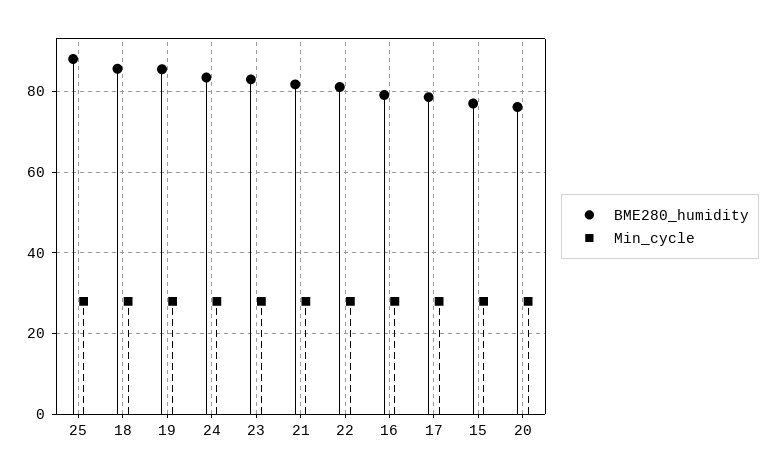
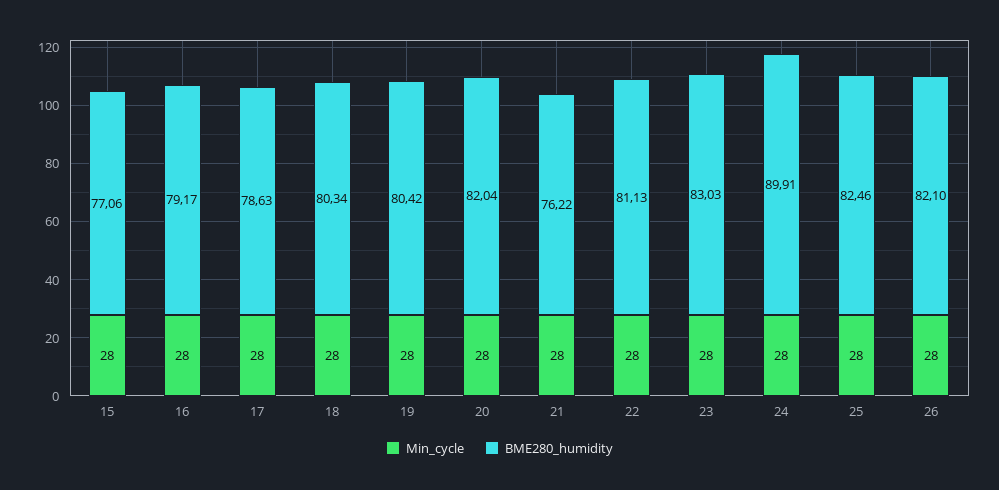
BME280_humidity, 25: 88 -> 82.46
BME280_humidity, 18: 86 -> 80.34
BME280_humidity, 19: 86 -> 80.42
BME280_humidity, 24: 84 -> 89.91
BME280_humidity, 21: 82 -> 76.22
BME280_humidity, 20: 76 -> 82.04
Min_cycle, 26: none -> 28
BME280_humidity, 26: none -> 82.1

